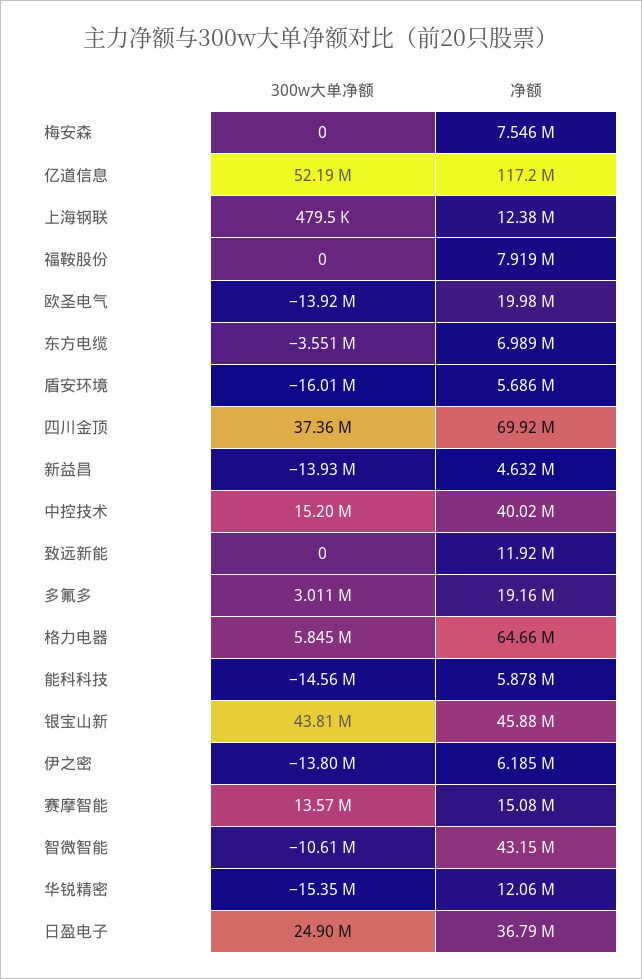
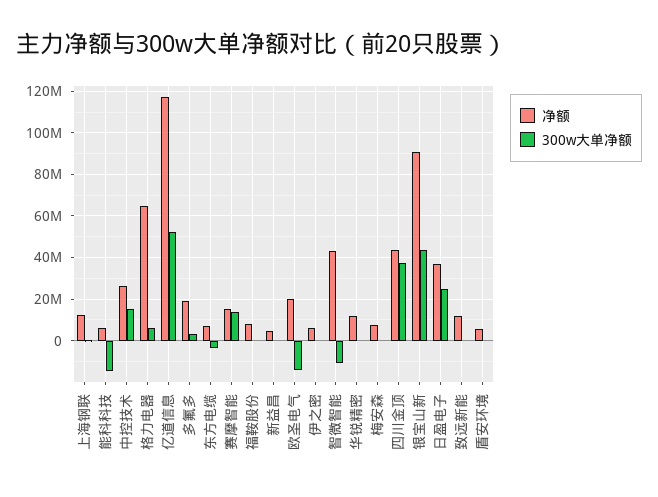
300w大单净额, 盾安环境: -16010000 -> 0
净额, 四川金顶: 69920000 -> 45000000
300w大单净额, 新益昌: -13930000 -> 0
净额, 中控技术: 40020000 -> 25000000
净额, 银宝山新: 45880000 -> 90000000
300w大单净额, 伊之密: -13800000 -> 0
300w大单净额, 华锐精密: -15350000 -> 0

